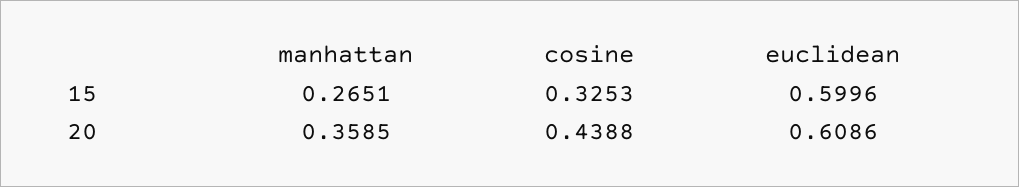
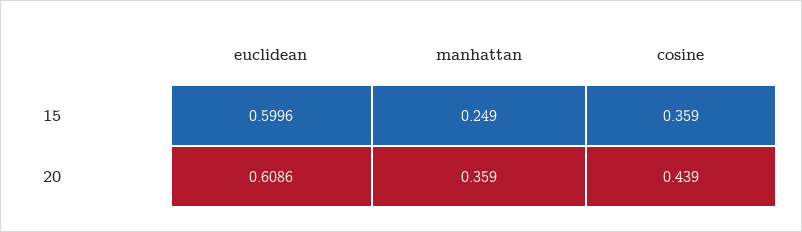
manhattan, 15: 0.2651 -> 0.249
cosine, 15: 0.3253 -> 0.359

